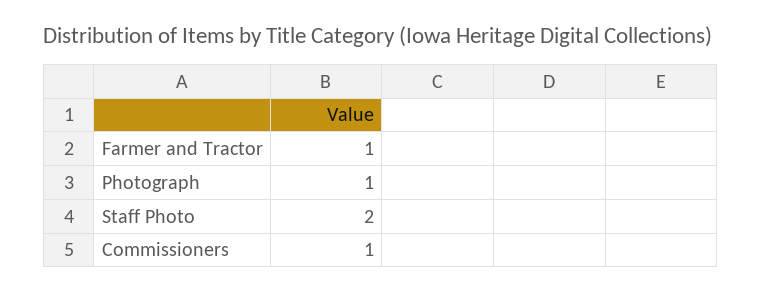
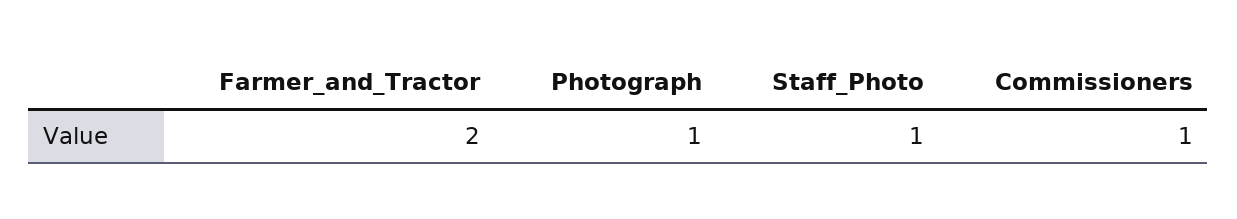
Farmer and Tractor: 1 -> 2
Staff Photo: 2 -> 1

